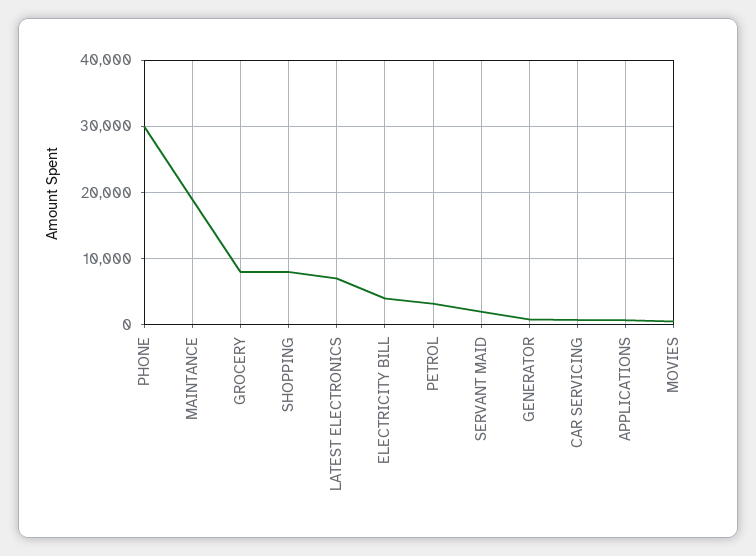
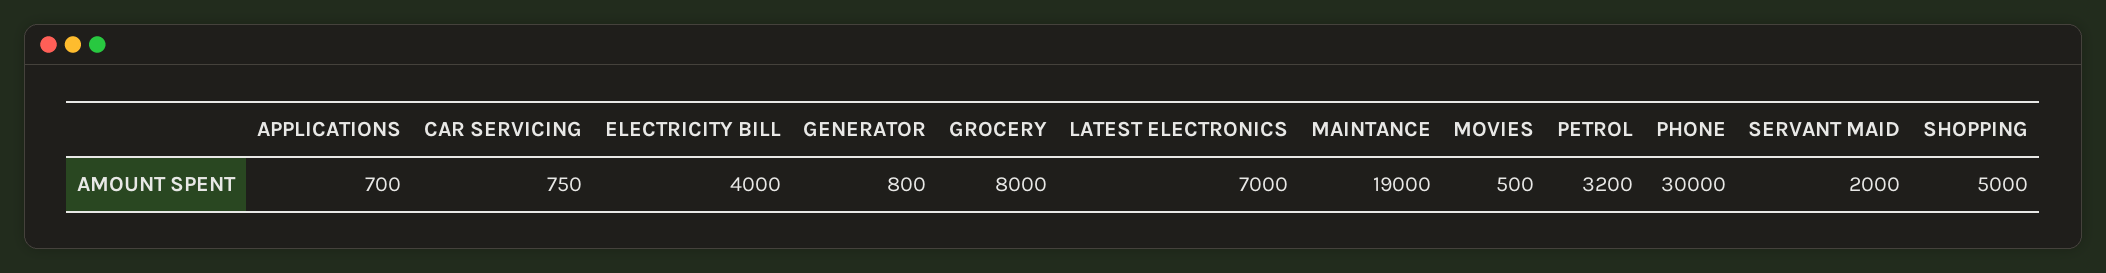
SHOPPING: 8000 -> 5000

